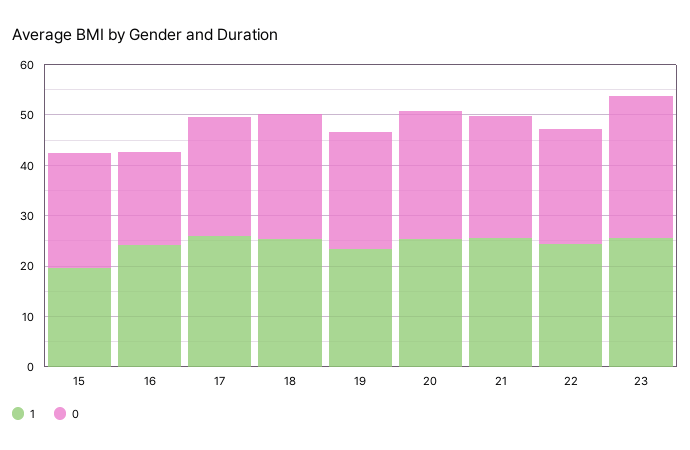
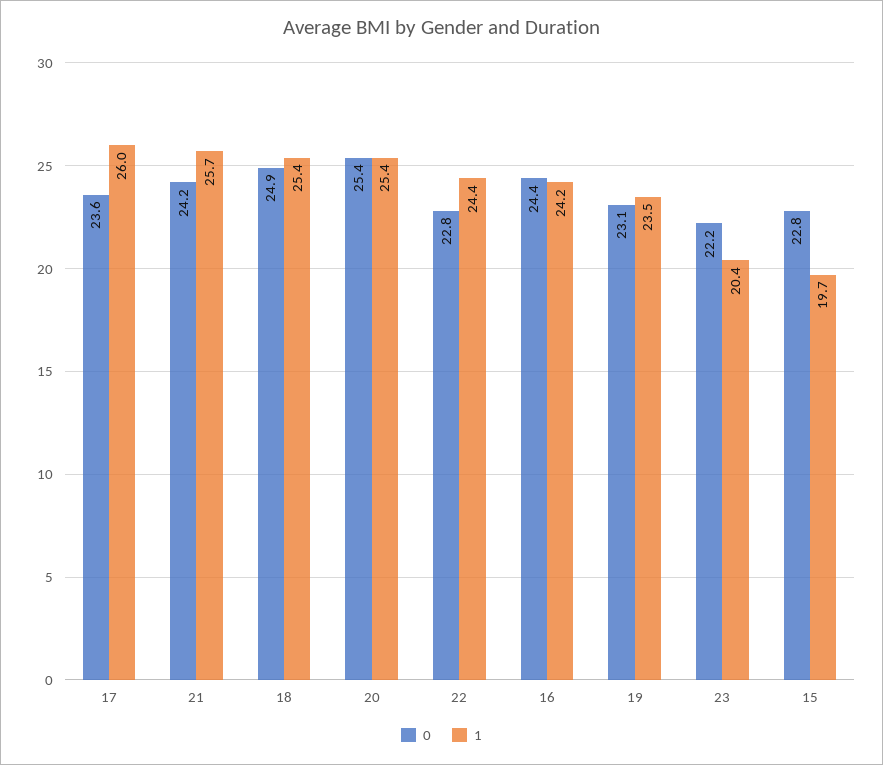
0, 16: 18 -> 24.4
1, 23: 26 -> 20.4
0, 23: 28 -> 22.2

